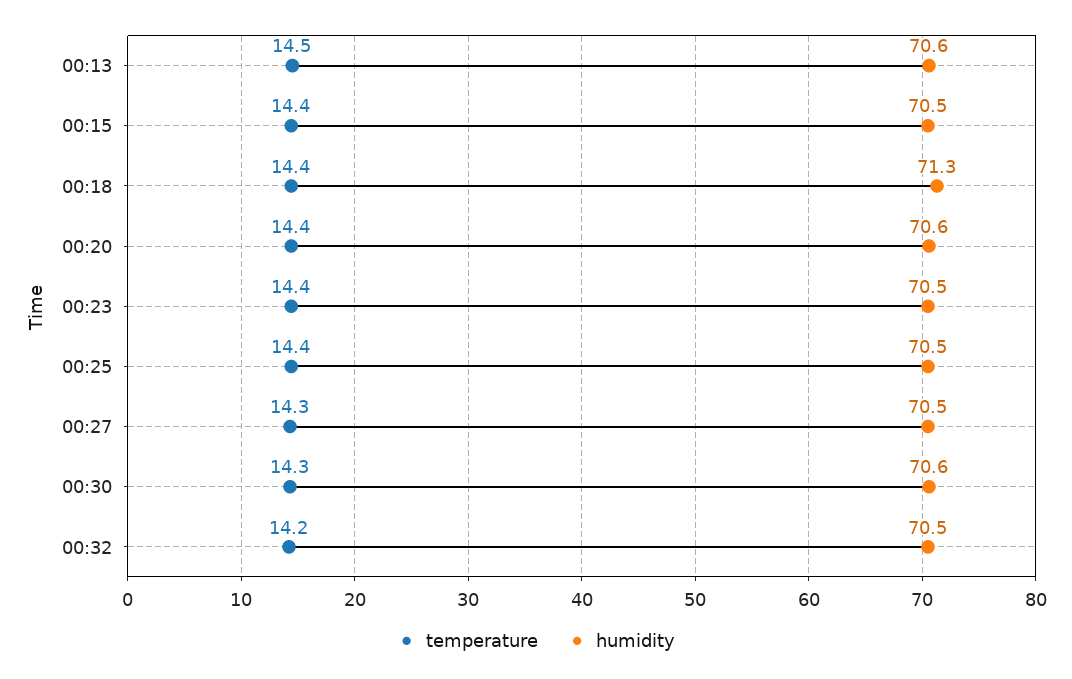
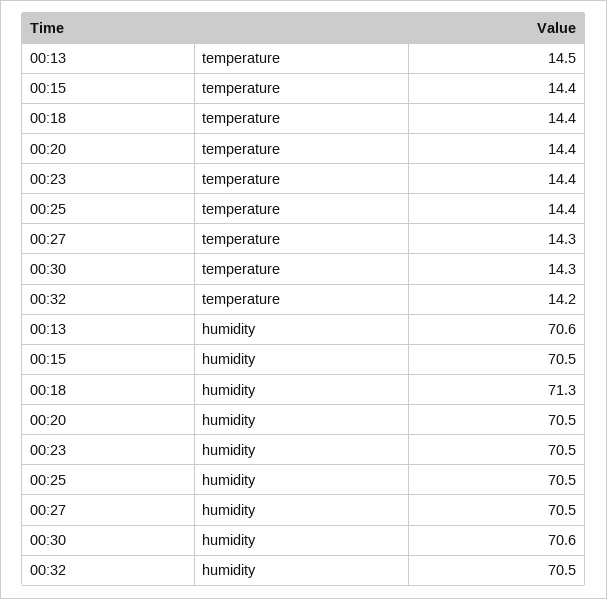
humidity, 00:20: 70.6 -> 70.5

